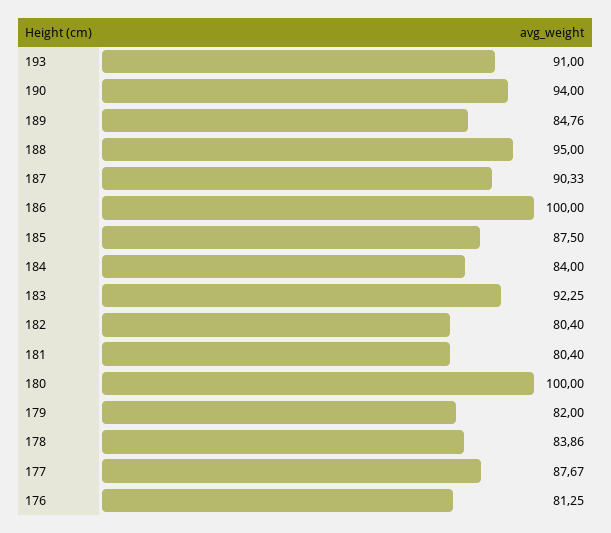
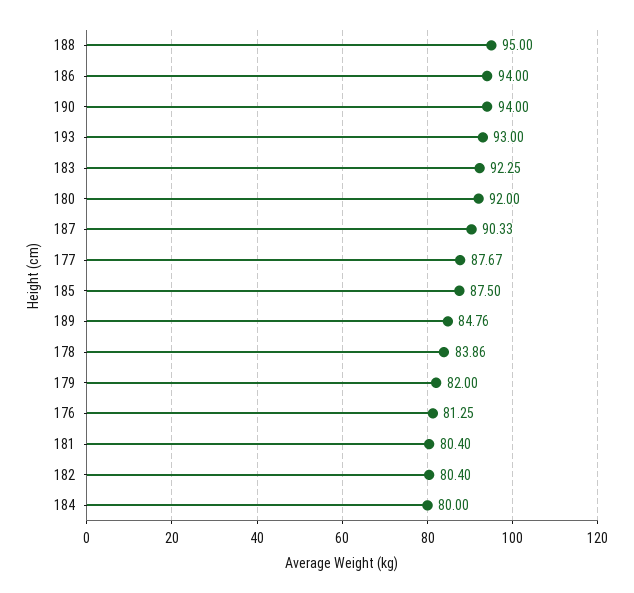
193: 91 -> 93
186: 100 -> 94
184: 84 -> 80
180: 100 -> 92

